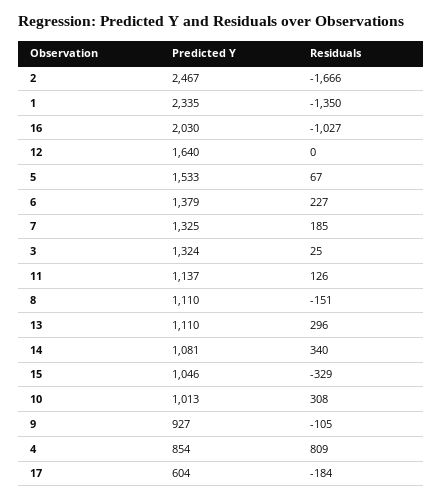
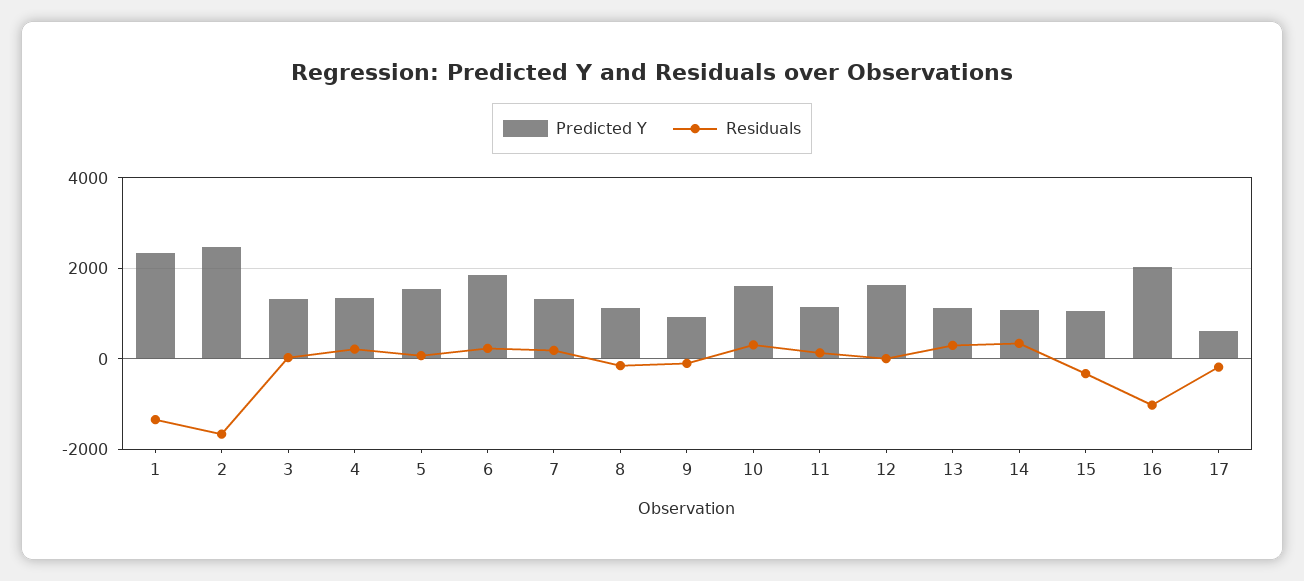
Predicted Y, 6: 1379 -> 1800
Predicted Y, 10: 1013 -> 1600
Predicted Y, 4: 854 -> 1400
Residuals, 4: 809 -> 200

